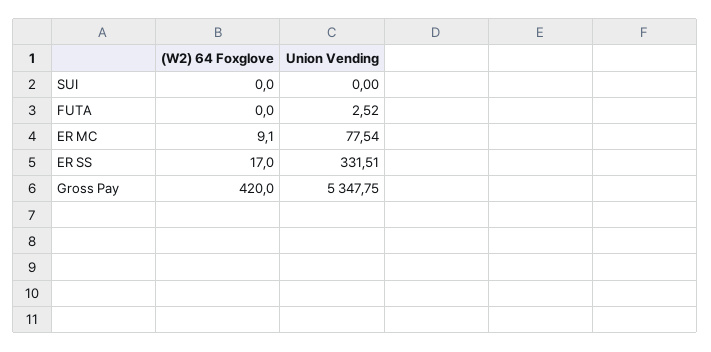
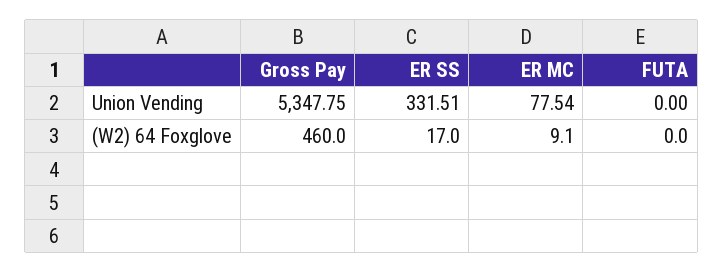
(W2) 64 Foxglove, SUI: 0 -> none
Union Vending, SUI: 0 -> none
Union Vending, FUTA: 2.52 -> 0
(W2) 64 Foxglove, Gross Pay: 420 -> 460

